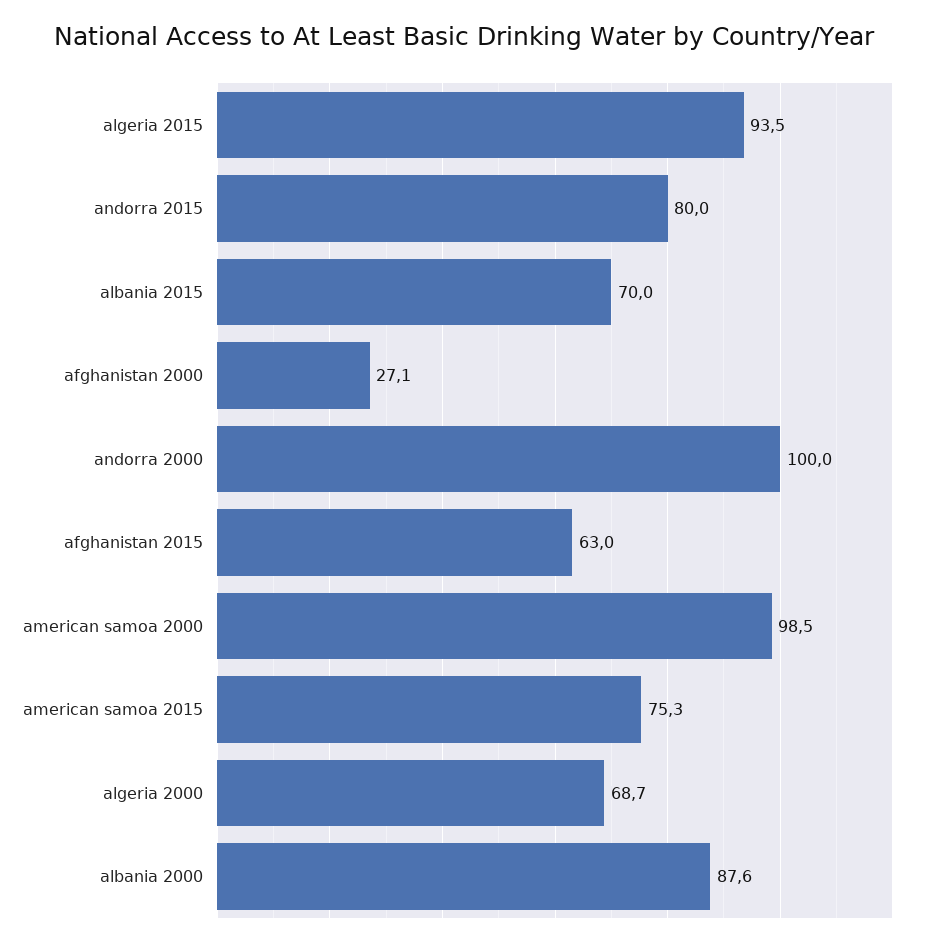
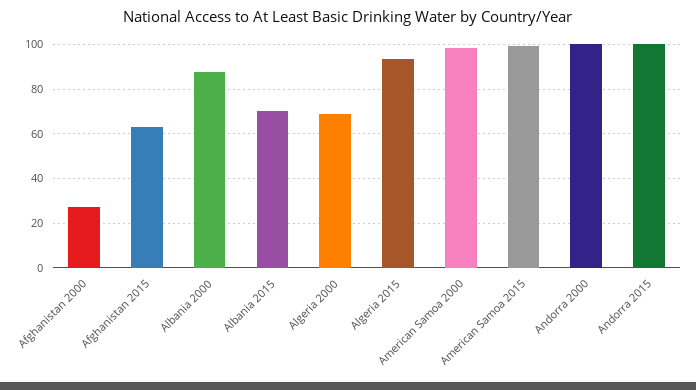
andorra 2015: 80 -> 100
american samoa 2015: 75.3 -> 100

